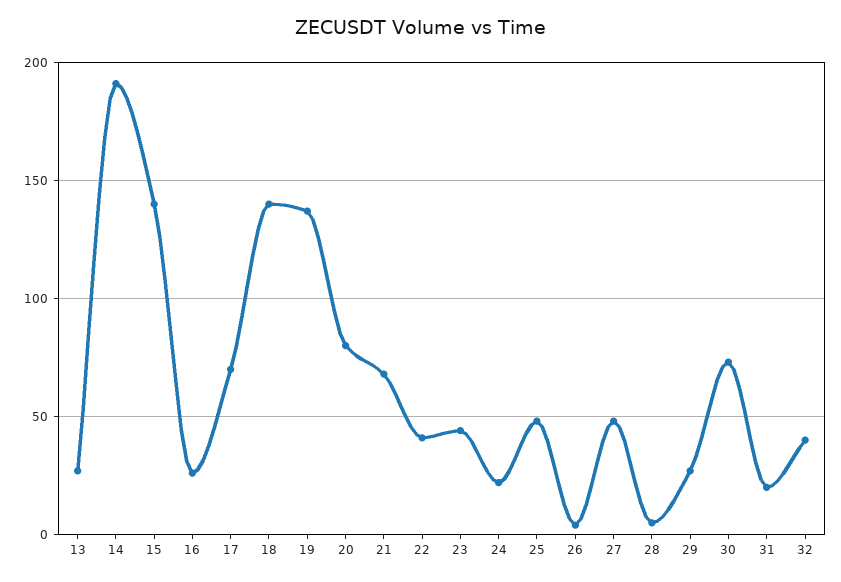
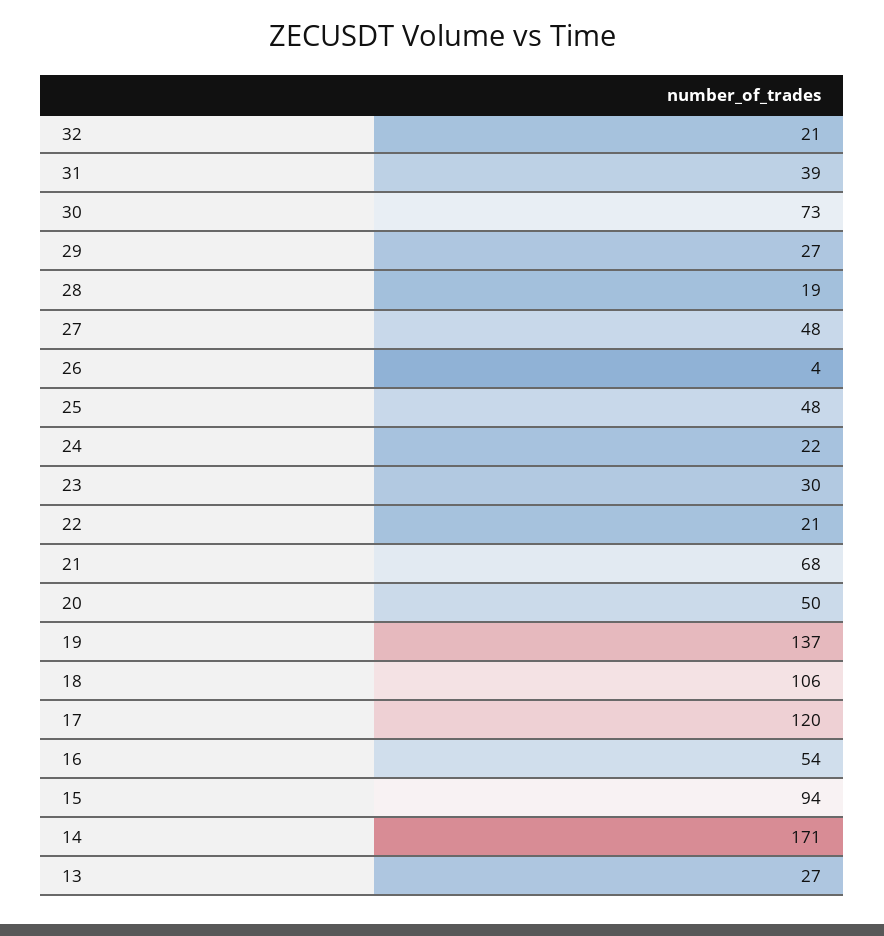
14: 190 -> 171
15: 140 -> 94
16: 25 -> 54
17: 70 -> 120
18: 140 -> 106
20: 80 -> 50
22: 40 -> 21
23: 45 -> 30
28: 5 -> 19
31: 20 -> 39
32: 40 -> 21

